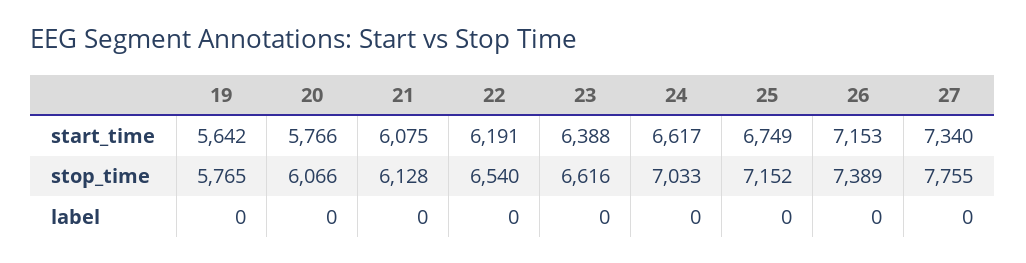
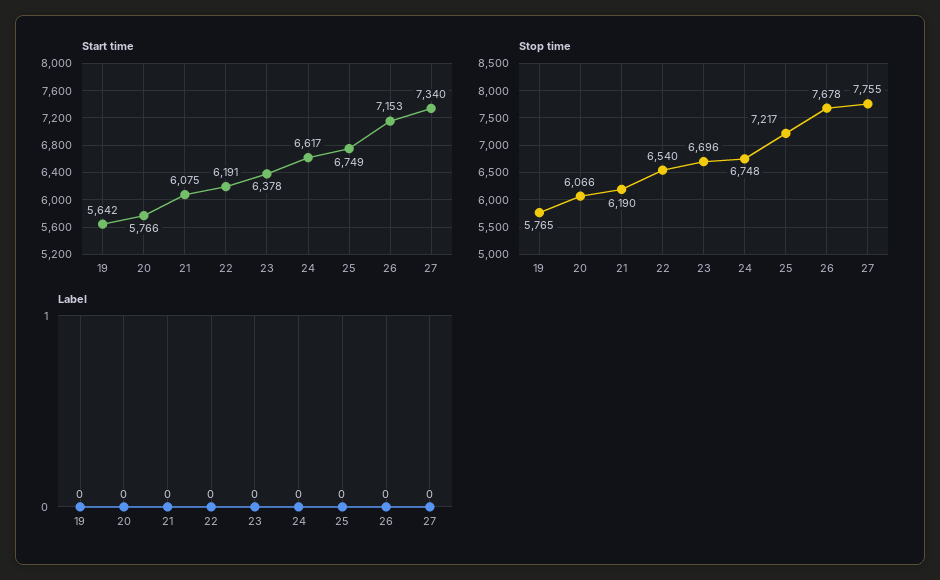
start_time, 23: 6388 -> 6378
stop_time, 21: 6128 -> 6190
stop_time, 23: 6616 -> 6696
stop_time, 24: 7033 -> 6748
stop_time, 25: 7152 -> 7217
stop_time, 26: 7389 -> 7678

